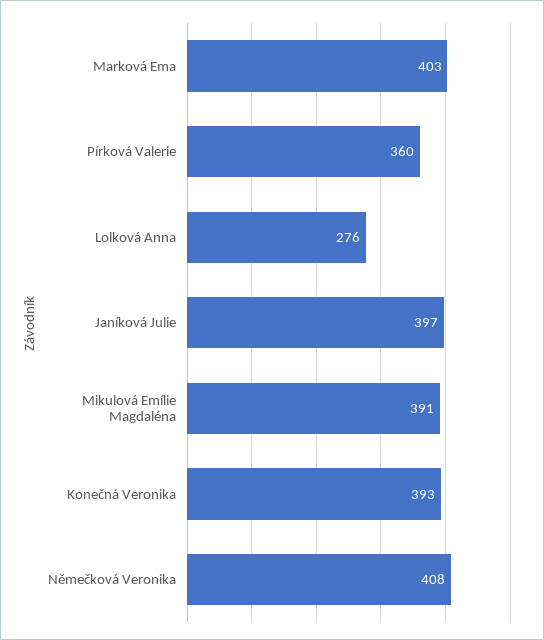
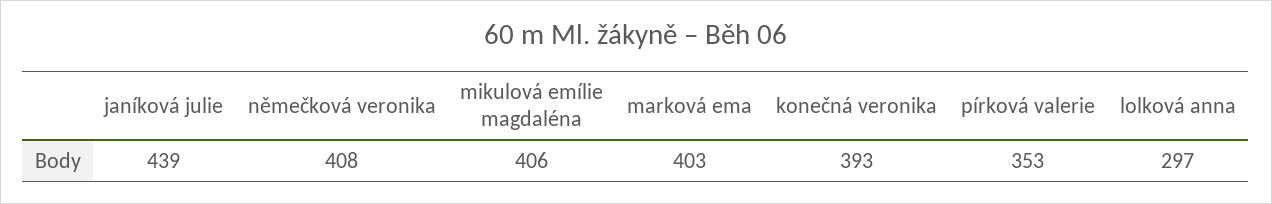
Pírková Valerie: 360 -> 353
Lolková Anna: 276 -> 297
Janíková Julie: 397 -> 439
Mikulová Emílie Magdaléna: 391 -> 406

